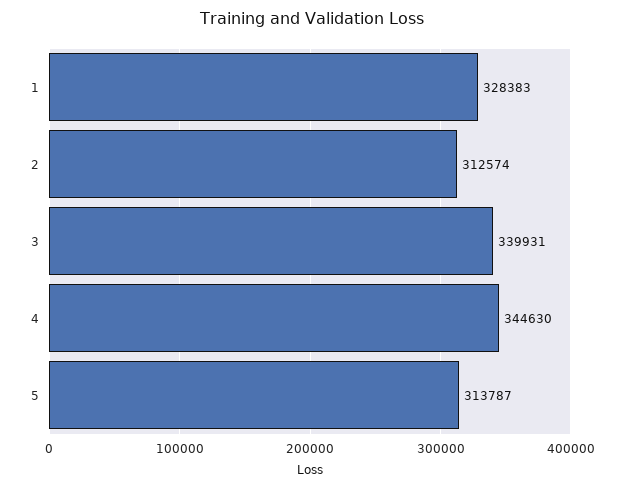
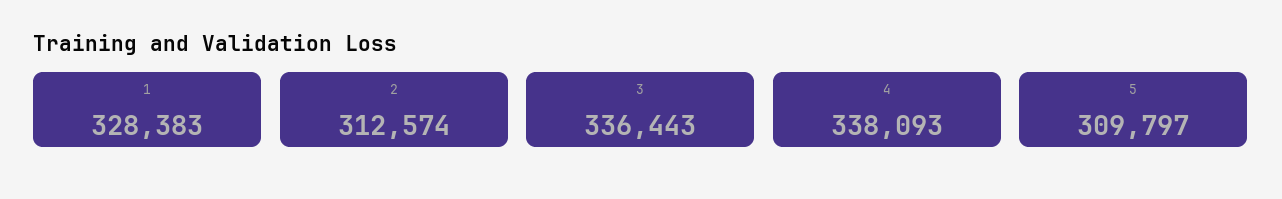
3: 339931 -> 336443
4: 344630 -> 338093
5: 313787 -> 309797

